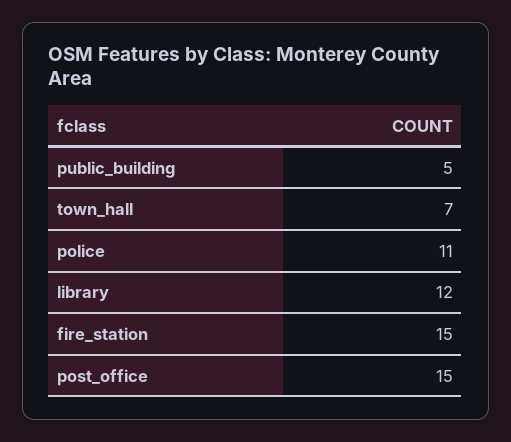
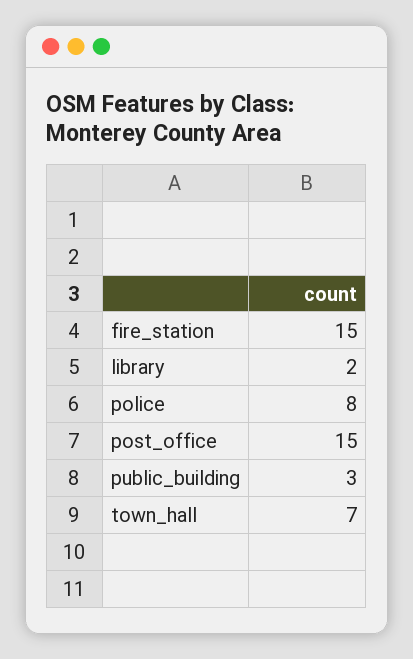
public_building: 5 -> 3
police: 11 -> 8
library: 12 -> 2

